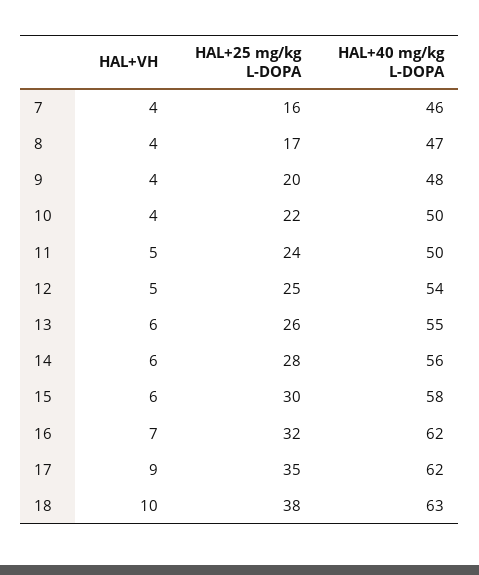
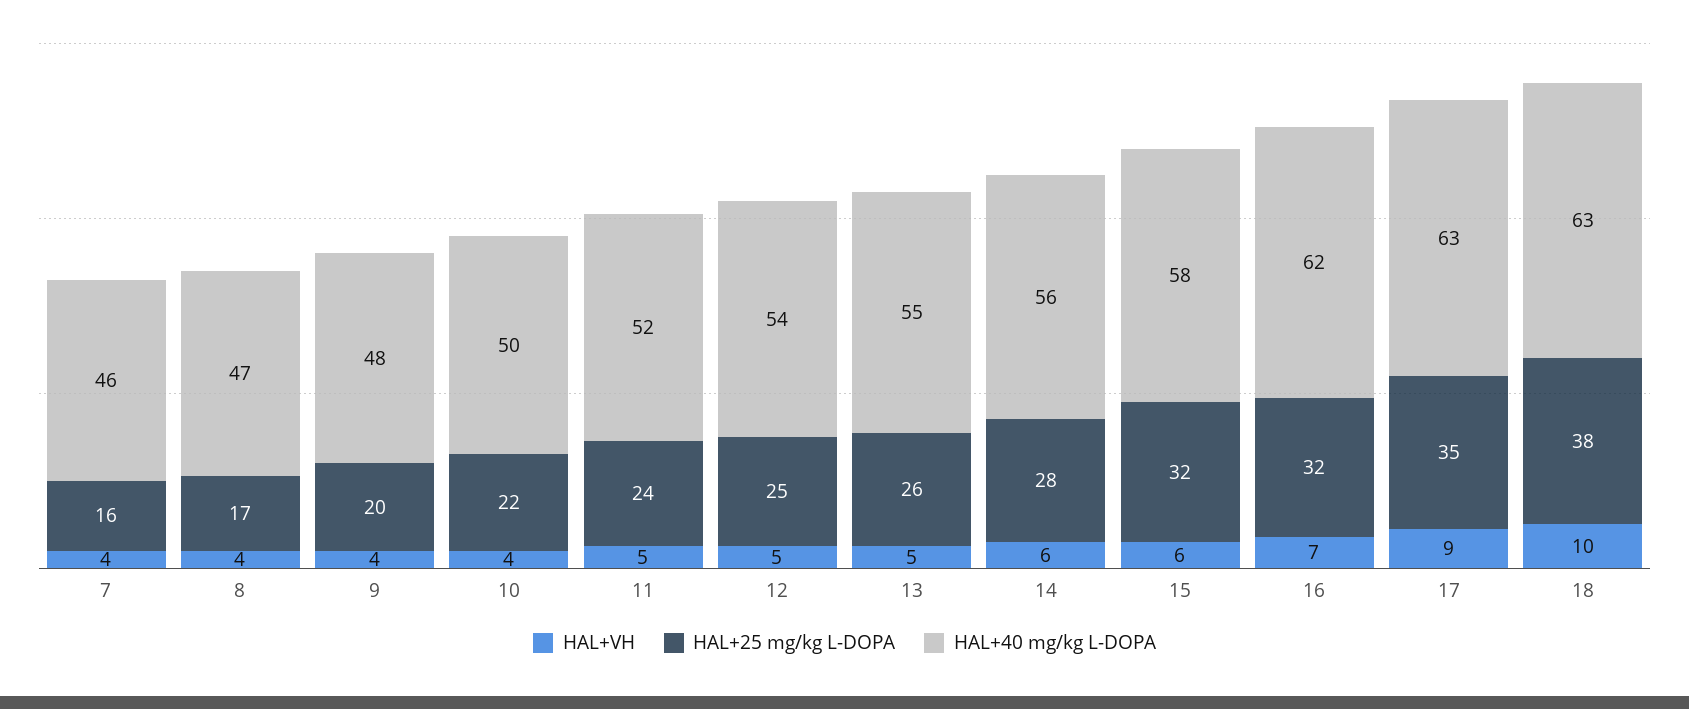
HAL+40 mg/kg L-DOPA, 11: 50 -> 52
HAL+VH, 13: 6 -> 5
HAL+25 mg/kg L-DOPA, 15: 30 -> 32
HAL+40 mg/kg L-DOPA, 17: 62 -> 63

